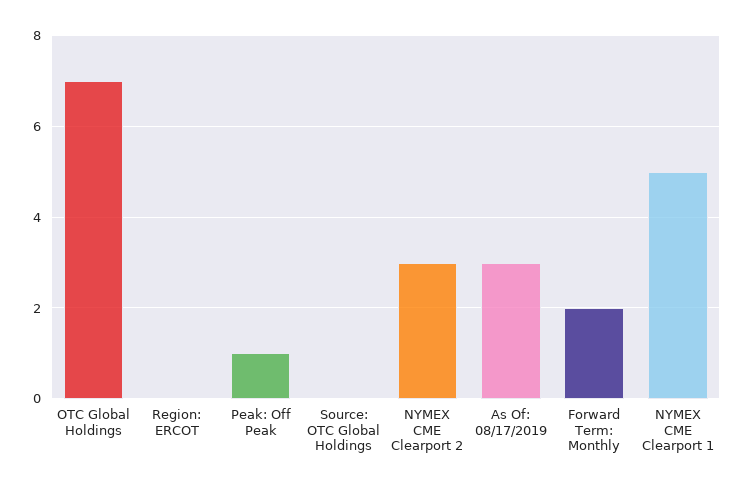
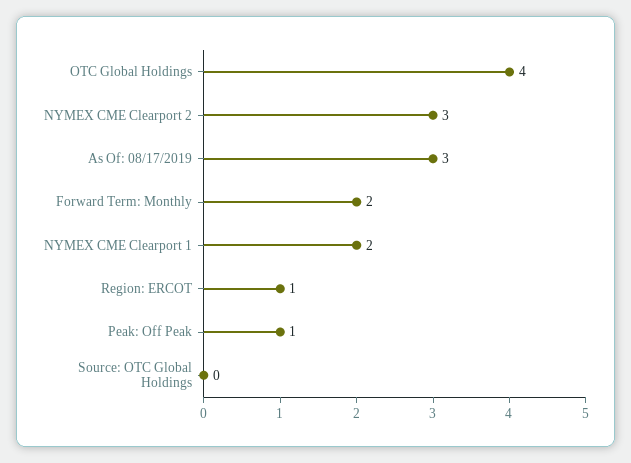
OTC Global Holdings: 7 -> 4
Region: ERCOT: 0 -> 1
NYMEX CME Clearport 1: 5 -> 2

